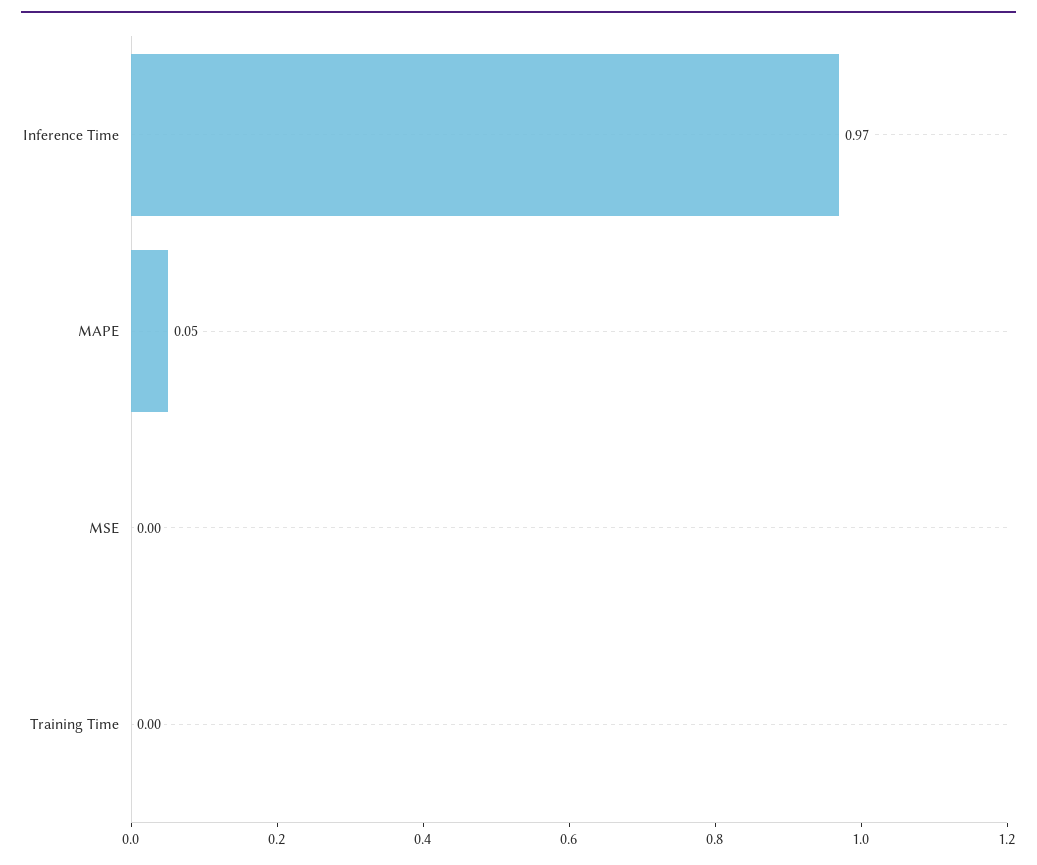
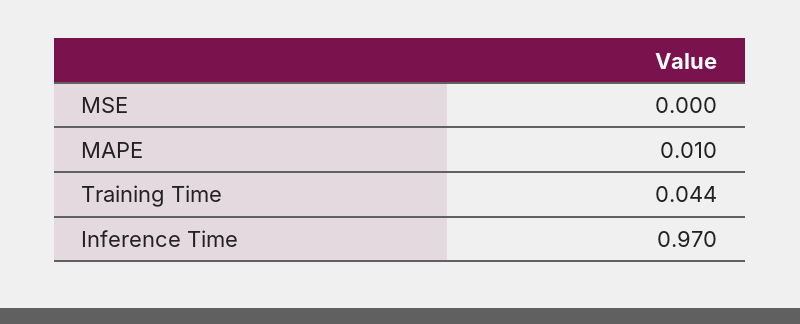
MAPE: 0.05 -> 0.01
Training Time: 0 -> 0.044

